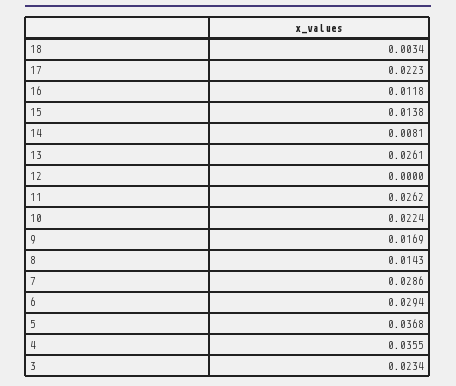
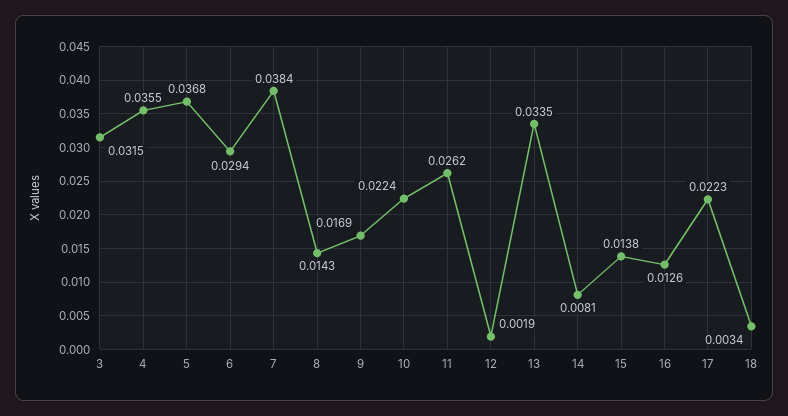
16: 0.0118 -> 0.0126
13: 0.0261 -> 0.0335
12: 0 -> 0.0019
7: 0.0286 -> 0.0384
3: 0.0234 -> 0.0315

